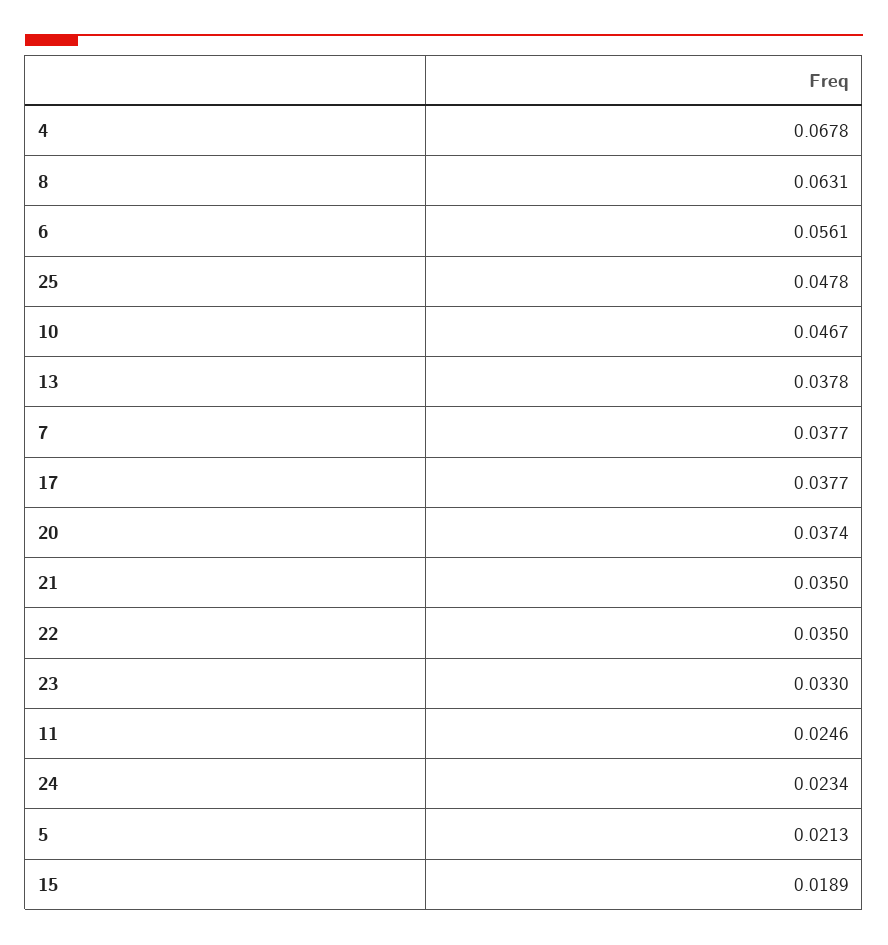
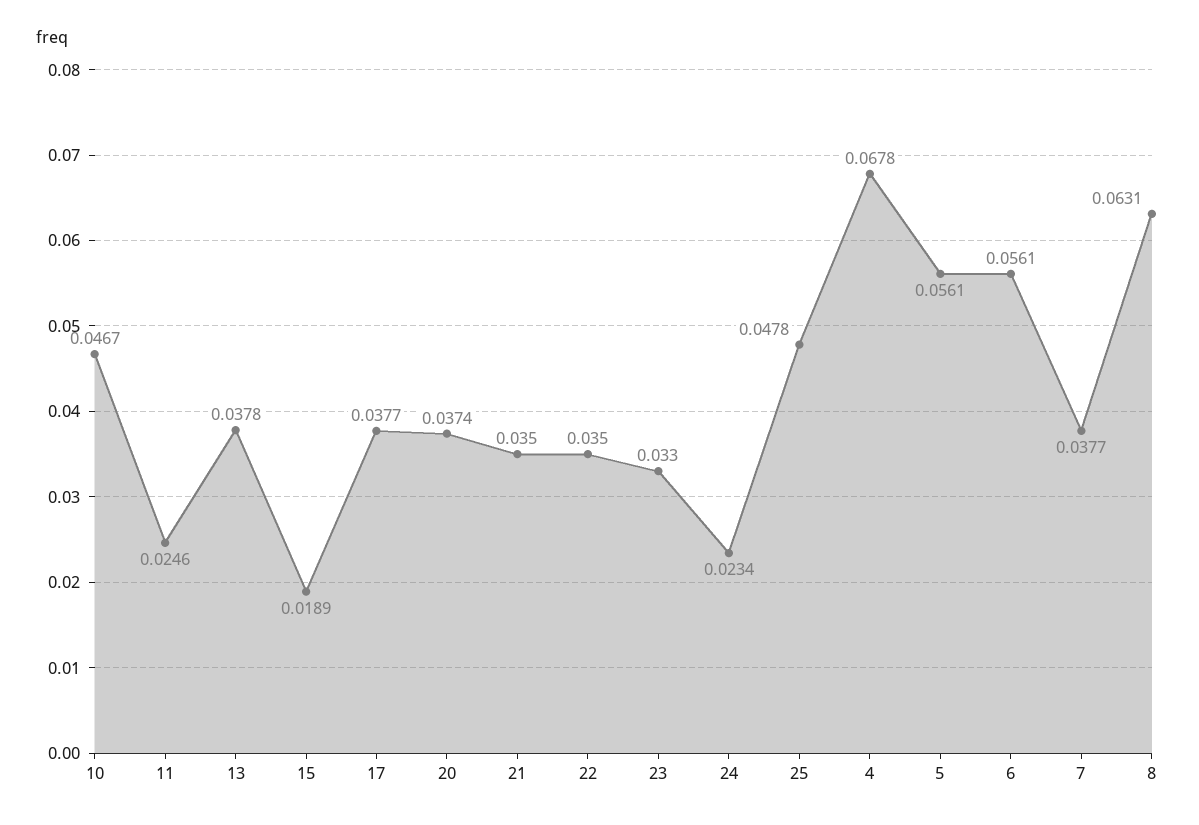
5: 0.0213 -> 0.0561

